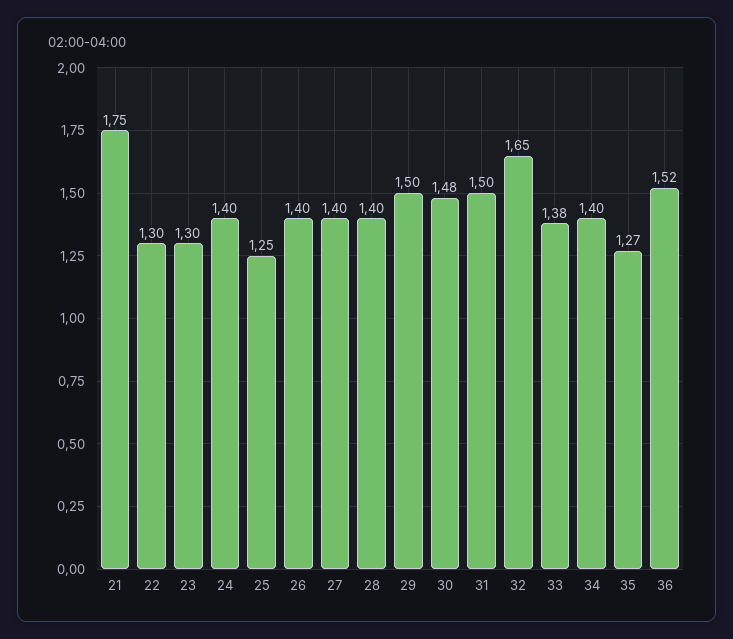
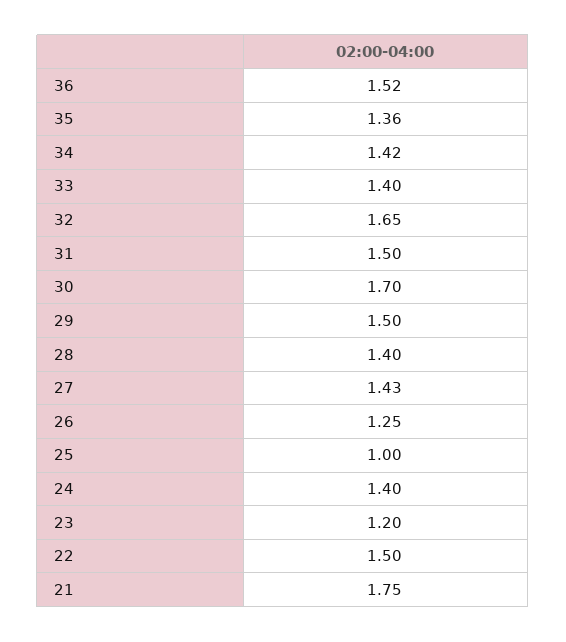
22: 1.3 -> 1.5
23: 1.3 -> 1.2
25: 1.25 -> 1
26: 1.4 -> 1.25
27: 1.4 -> 1.43
30: 1.48 -> 1.7
33: 1.38 -> 1.4
34: 1.4 -> 1.42
35: 1.27 -> 1.36

